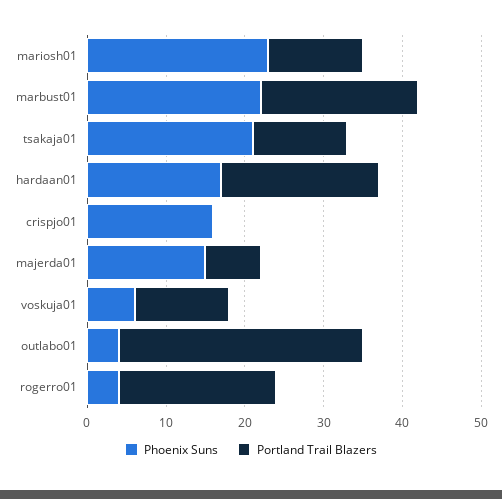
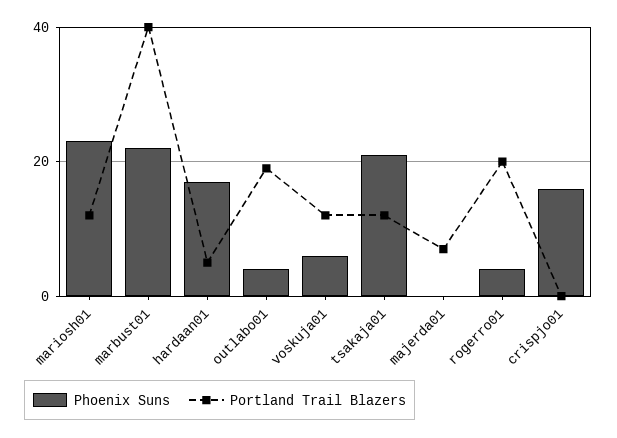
Portland Trail Blazers, marbust01: 20 -> 40
Portland Trail Blazers, hardaan01: 20 -> 5
Phoenix Suns, majerda01: 15 -> 0
Portland Trail Blazers, outlabo01: 30 -> 20

